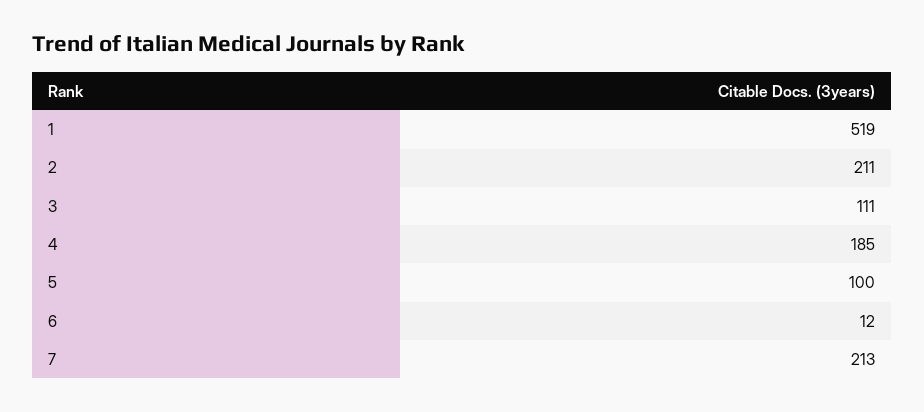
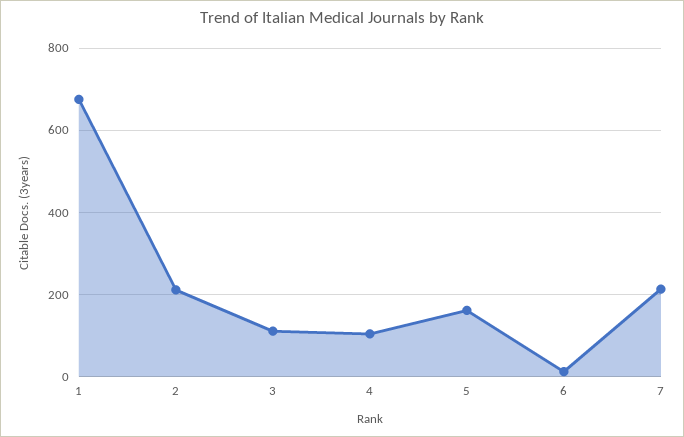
1: 519 -> 680
4: 185 -> 100
5: 100 -> 160

